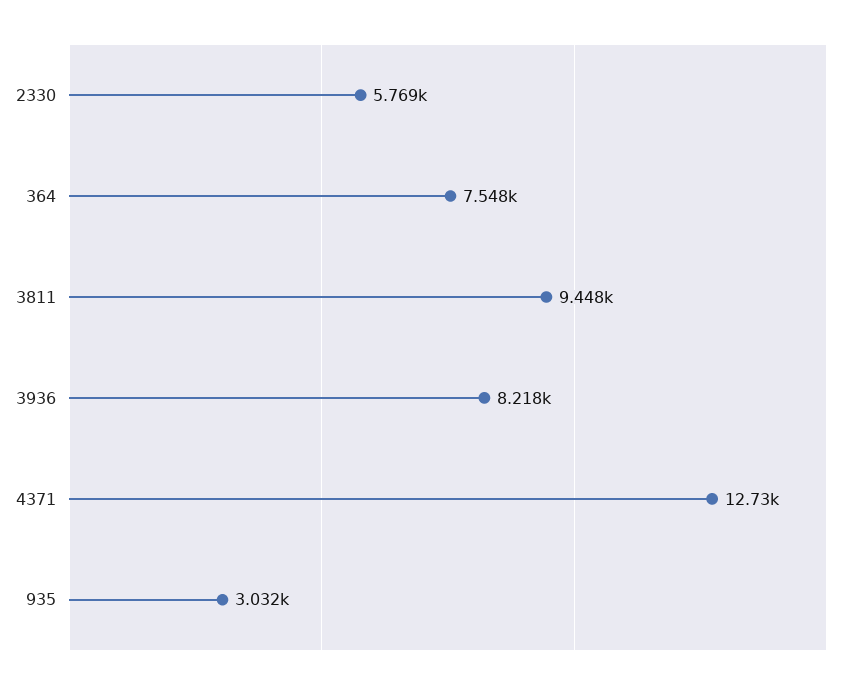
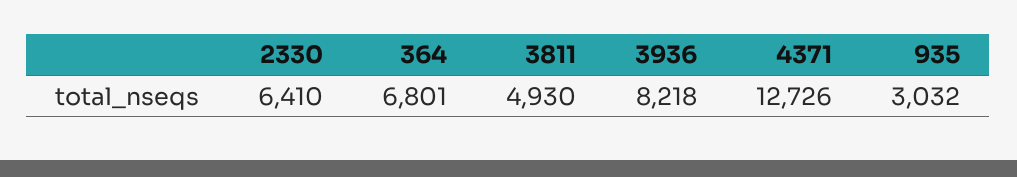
2330: 5769 -> 6410
364: 7548 -> 6801
3811: 9448 -> 4930

